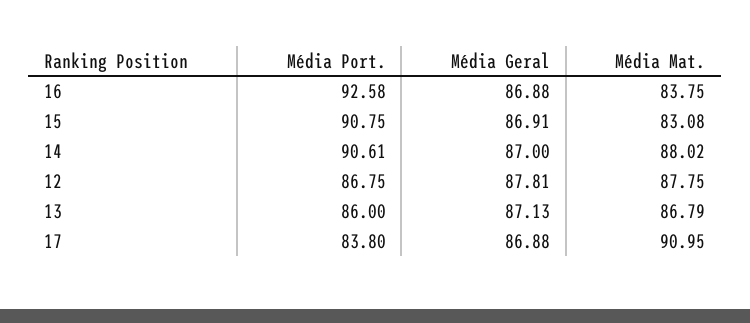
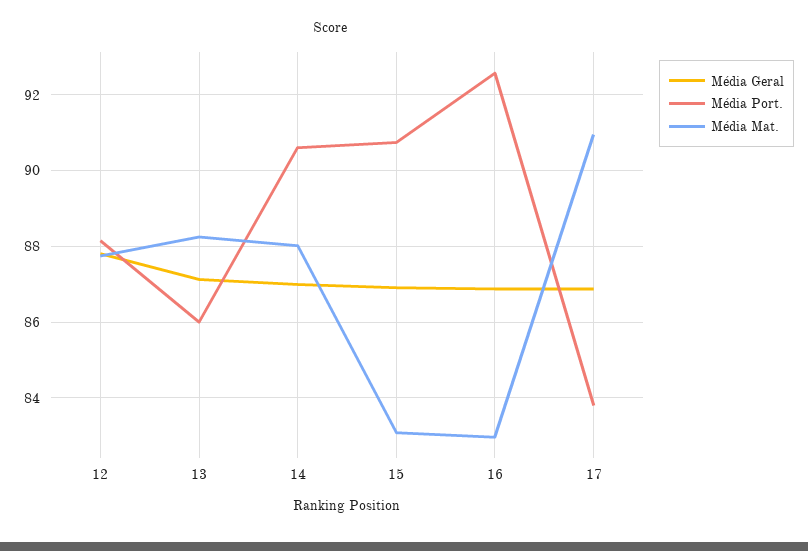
Média Mat., 16: 83.75 -> 83
Média Port., 12: 86.75 -> 88.2
Média Mat., 13: 86.79 -> 88.2

